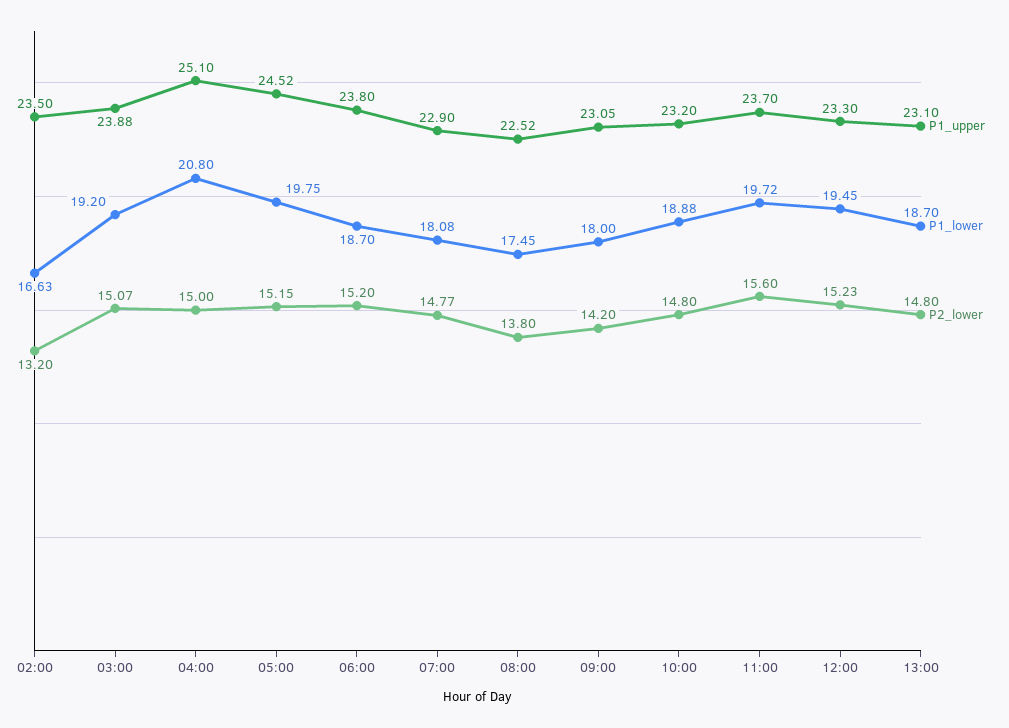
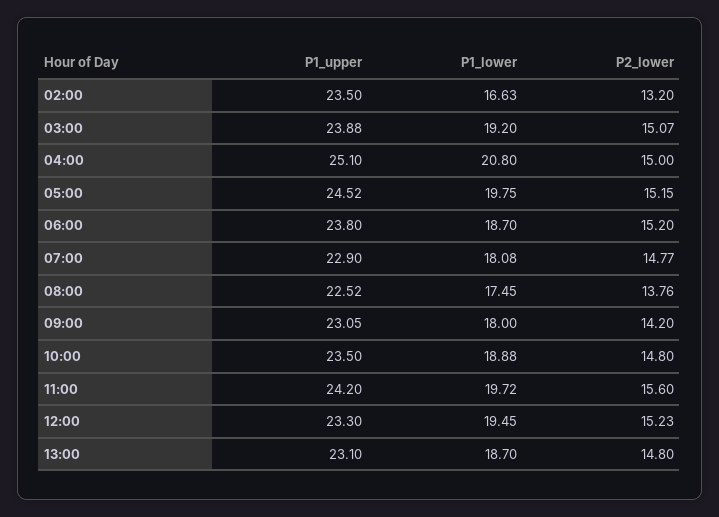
P2_lower, 08:00: 13.8 -> 13.76
P1_upper, 10:00: 23.2 -> 23.5
P1_upper, 11:00: 23.7 -> 24.2

